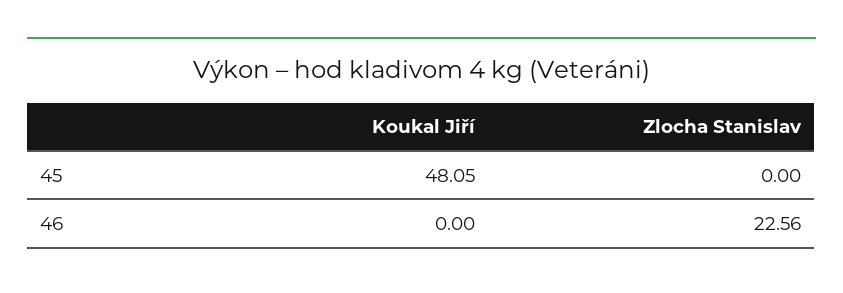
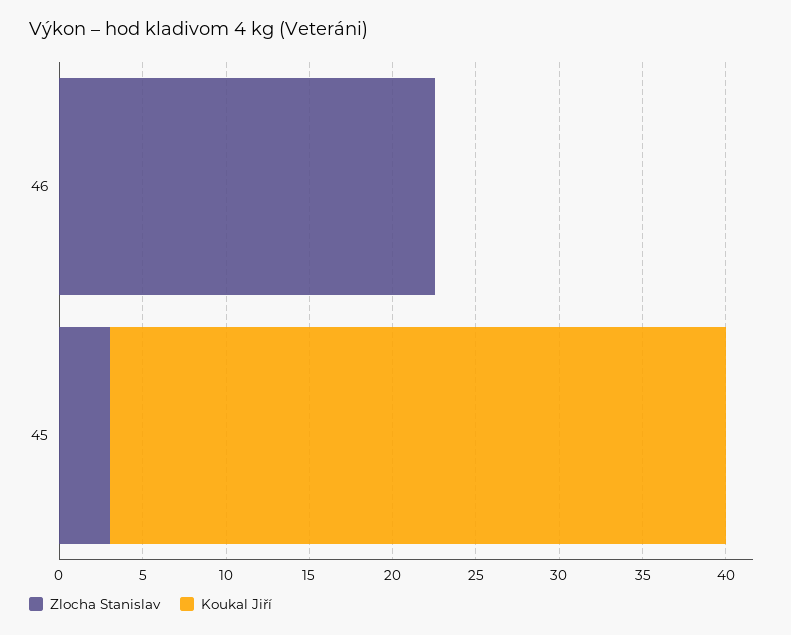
Koukal Jiří, 45: 48.05 -> 37
Zlocha Stanislav, 45: 0 -> 3

